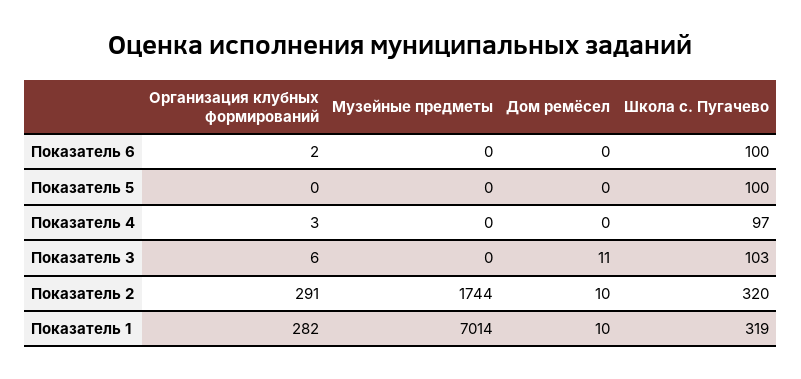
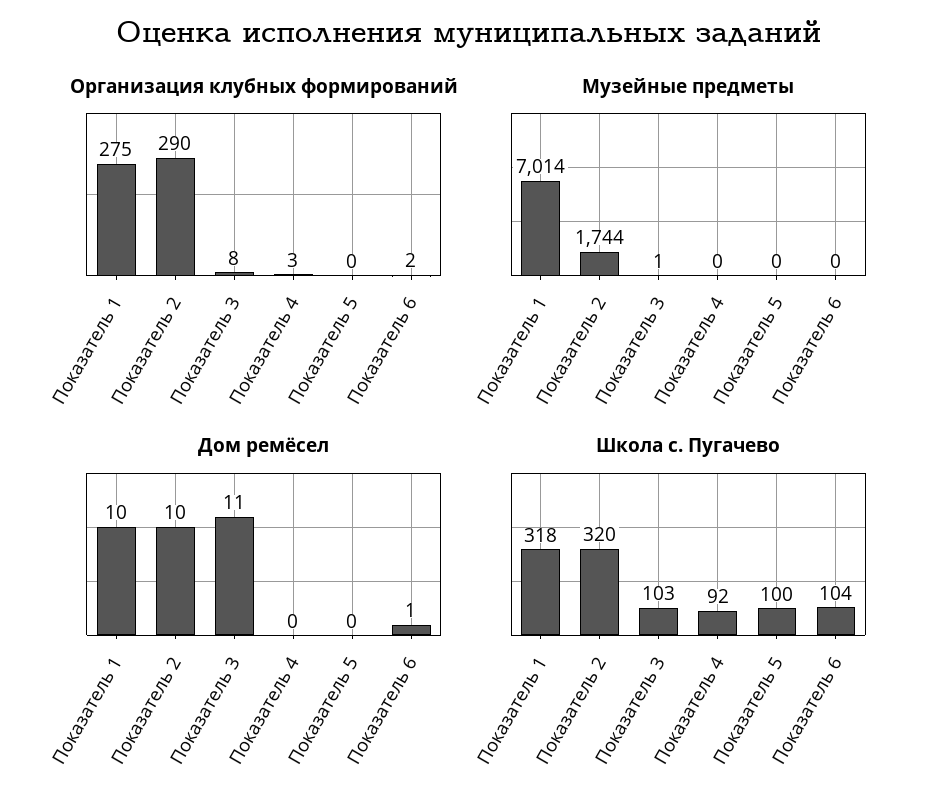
Дом ремёсел, Показатель 6: 0 -> 1
Школа с. Пугачево, Показатель 6: 100 -> 104
Школа с. Пугачево, Показатель 4: 97 -> 92
Организация клубных формирований, Показатель 3: 6 -> 8
Музейные предметы, Показатель 3: 0 -> 1
Организация клубных формирований, Показатель 2: 291 -> 290
Организация клубных формирований, Показатель 1: 282 -> 275
Школа с. Пугачево, Показатель 1: 319 -> 318

